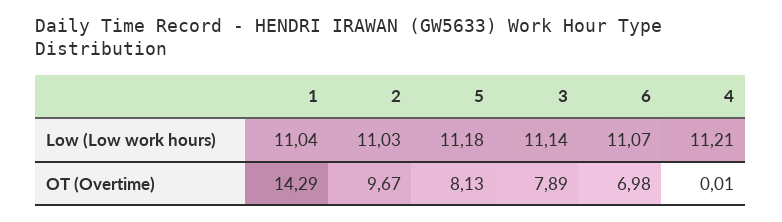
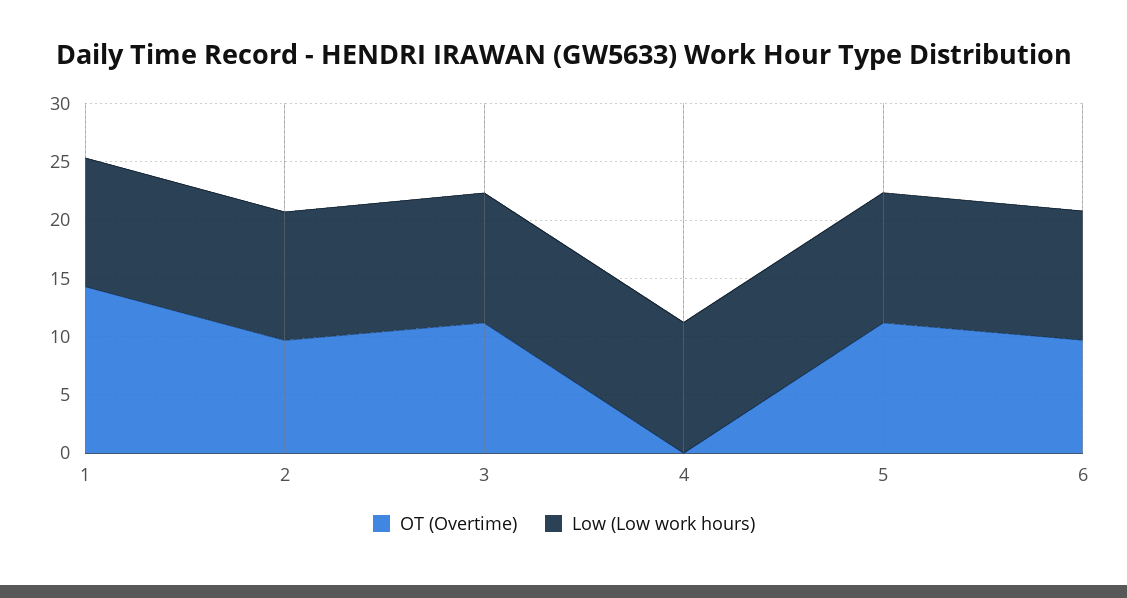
OT (Overtime), 5: 8.13 -> 11
OT (Overtime), 3: 7.89 -> 11
OT (Overtime), 6: 6.98 -> 10

